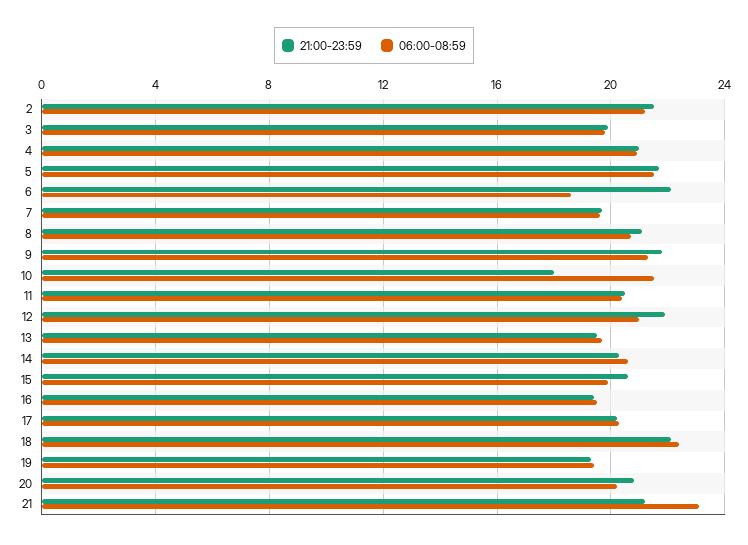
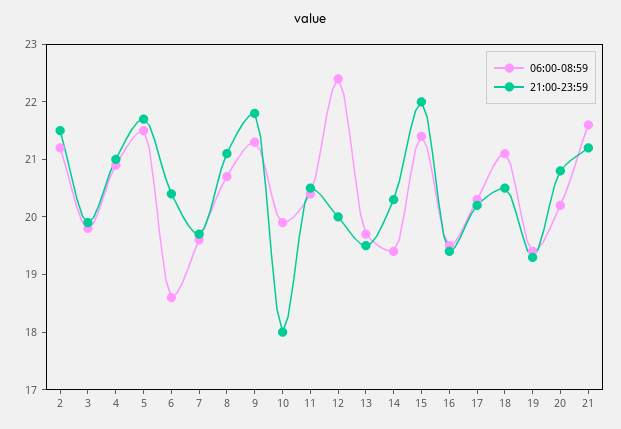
21:00-23:59, 6: 22 -> 20.5
06:00-08:59, 10: 21.5 -> 20
21:00-23:59, 12: 22 -> 20
06:00-08:59, 12: 21 -> 22.5
06:00-08:59, 14: 20.5 -> 19.5
21:00-23:59, 15: 20.5 -> 22
06:00-08:59, 15: 20 -> 21.5
21:00-23:59, 18: 22 -> 20.5
06:00-08:59, 18: 22.5 -> 21
06:00-08:59, 21: 23 -> 21.5

